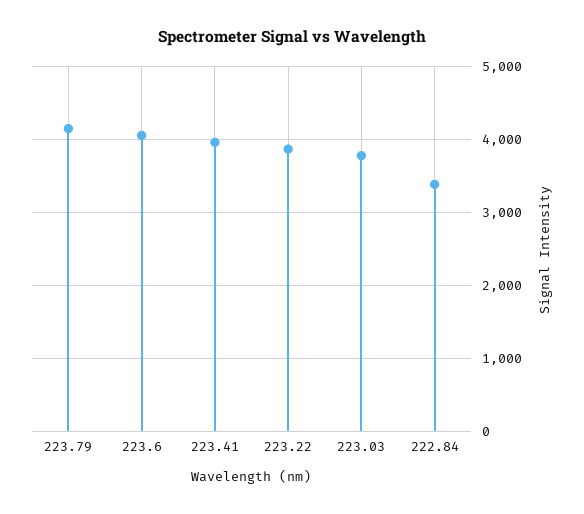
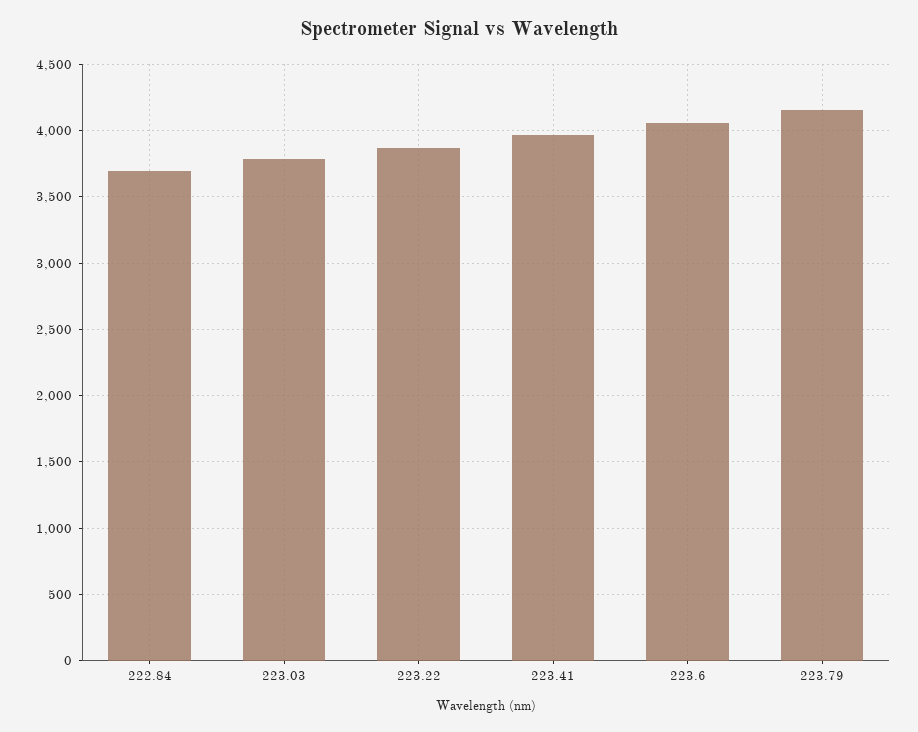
222.84: 3400 -> 3700

